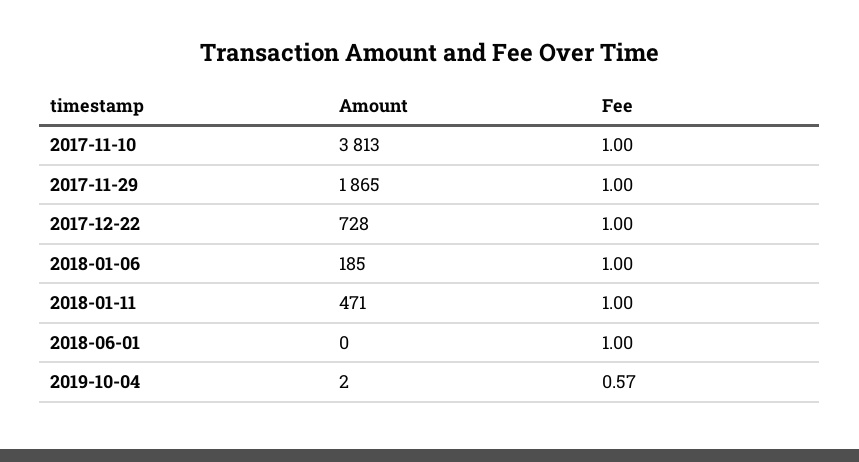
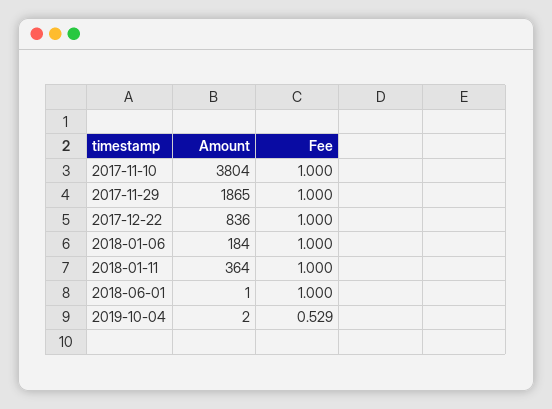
Amount, 2017-11-10: 3813 -> 3804
Amount, 2017-12-22: 728 -> 836
Amount, 2018-01-06: 185 -> 184
Amount, 2018-01-11: 471 -> 364
Amount, 2018-06-01: 0 -> 1
Fee, 2019-10-04: 0.57 -> 0.529

